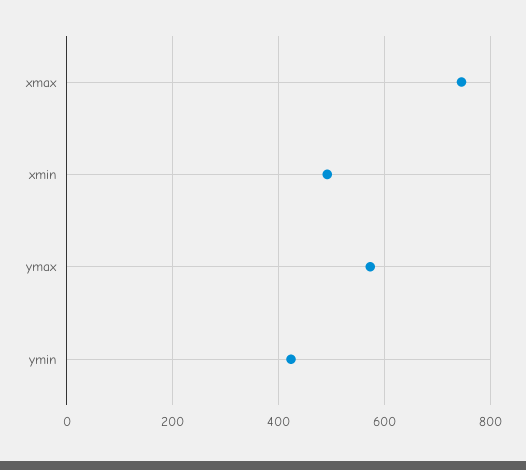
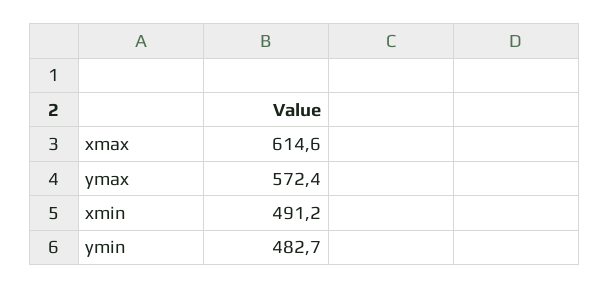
xmax: 740 -> 614.6
ymin: 420 -> 482.7

